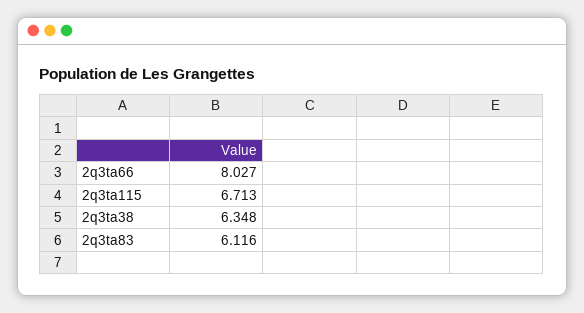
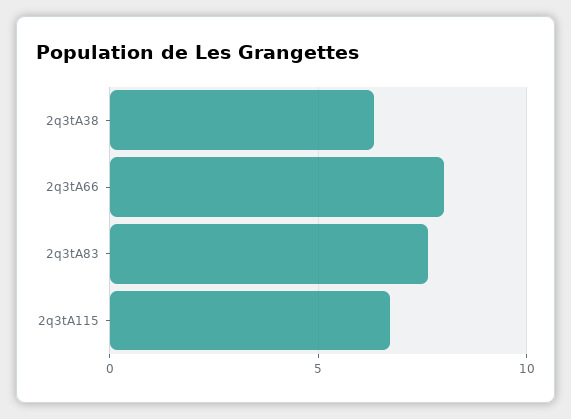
2q3ta83: 6.116 -> 7.5

